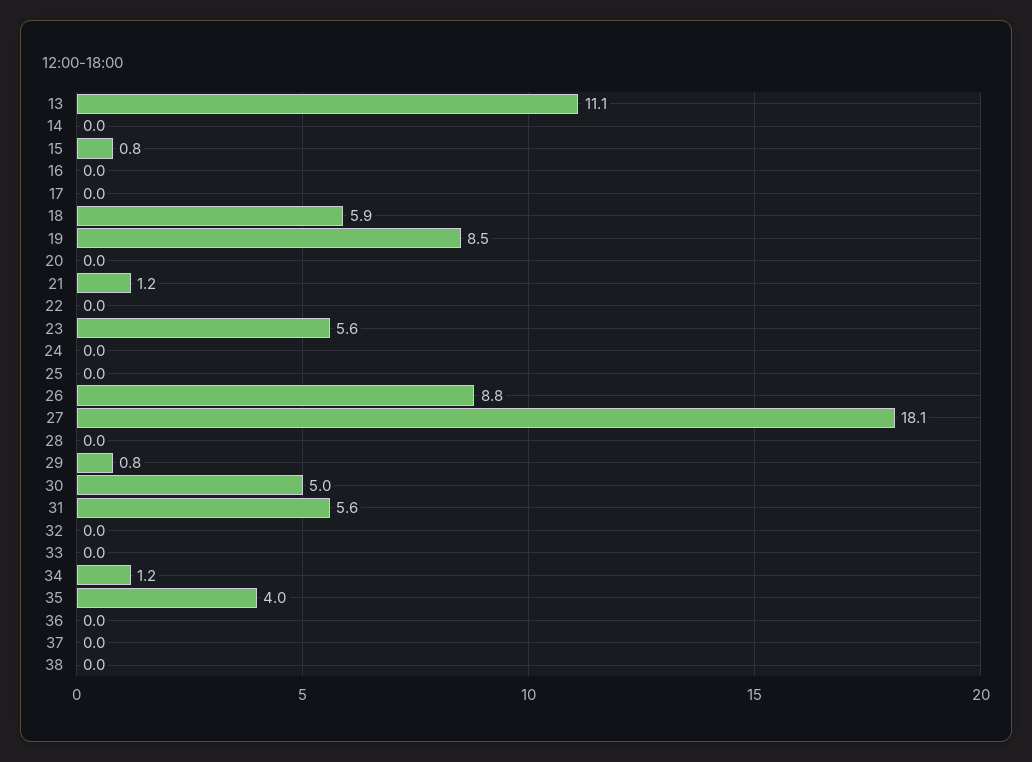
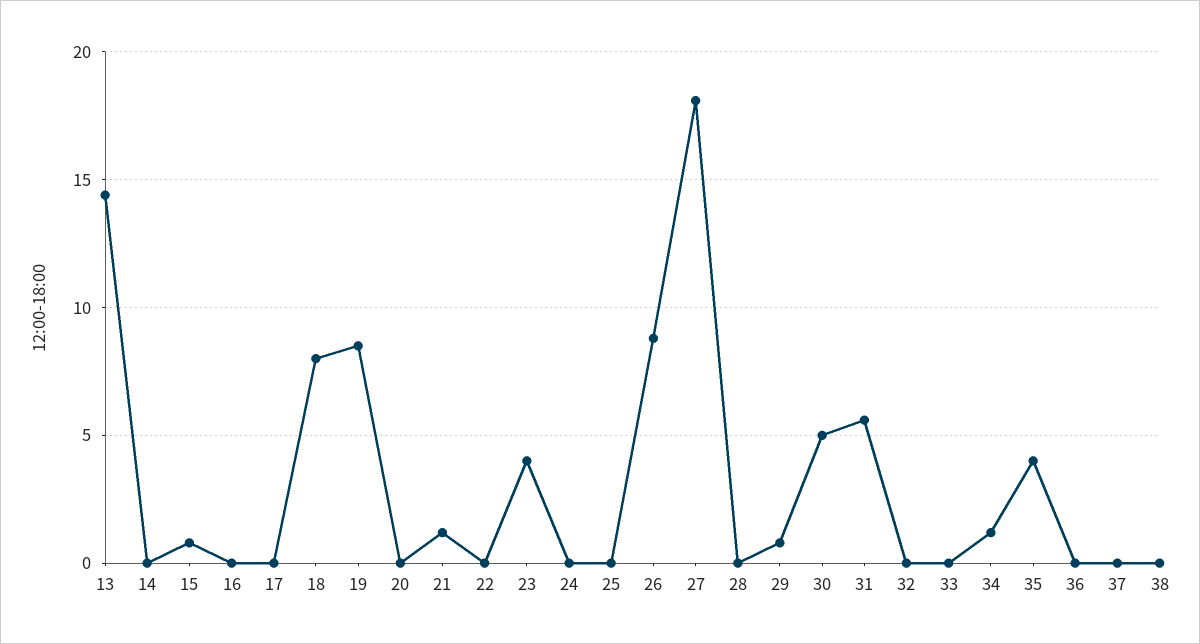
13: 11.1 -> 14.5
18: 5.9 -> 8
23: 5.6 -> 4

